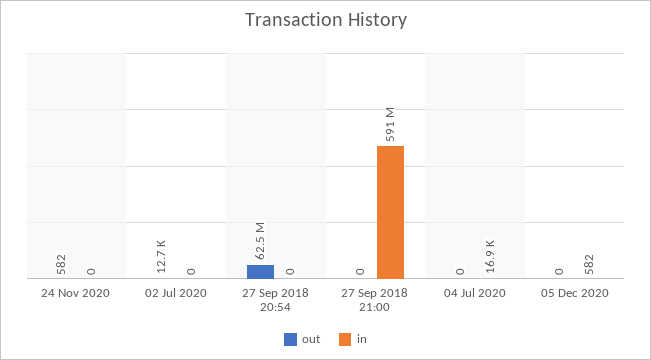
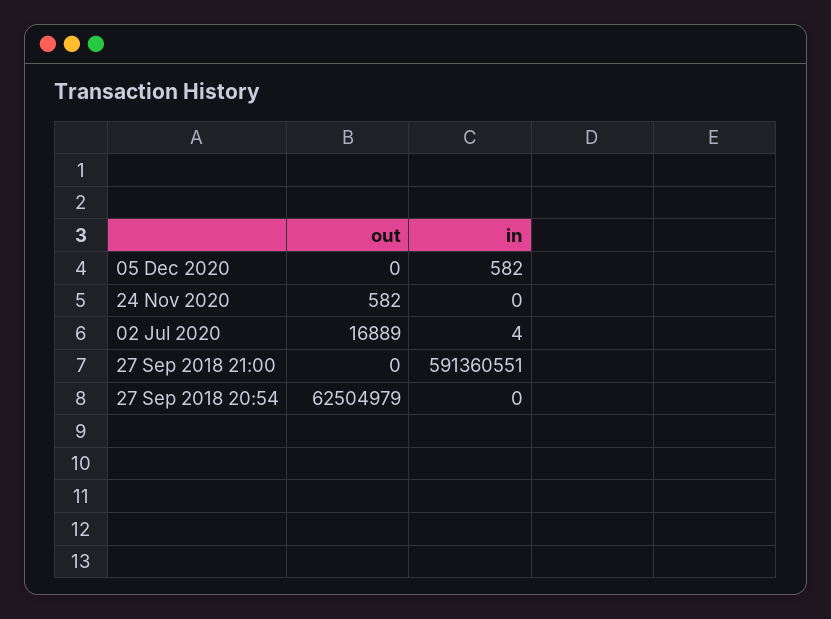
out, 02 Jul 2020: 12700 -> 16889
in, 02 Jul 2020: 0 -> 4
out, 04 Jul 2020: 0 -> none
in, 04 Jul 2020: 16900 -> none

